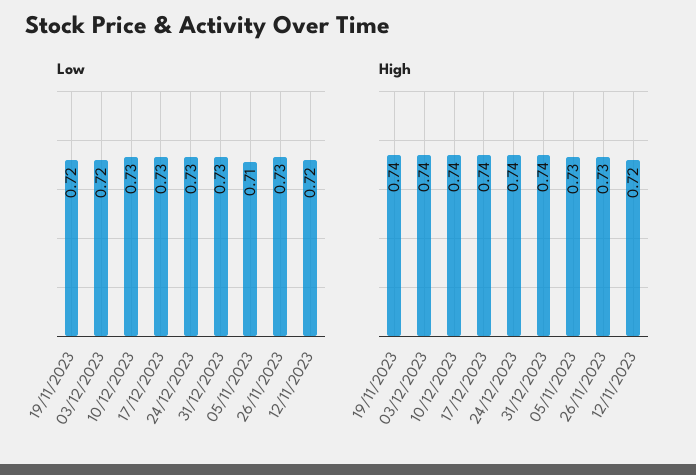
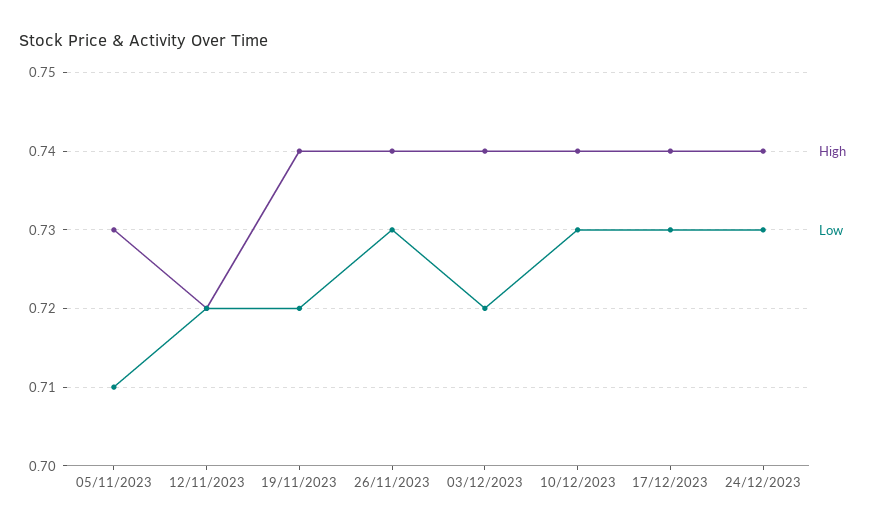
Low, 31/12/2023: 0.73 -> none
High, 31/12/2023: 0.74 -> none
High, 26/11/2023: 0.73 -> 0.74

